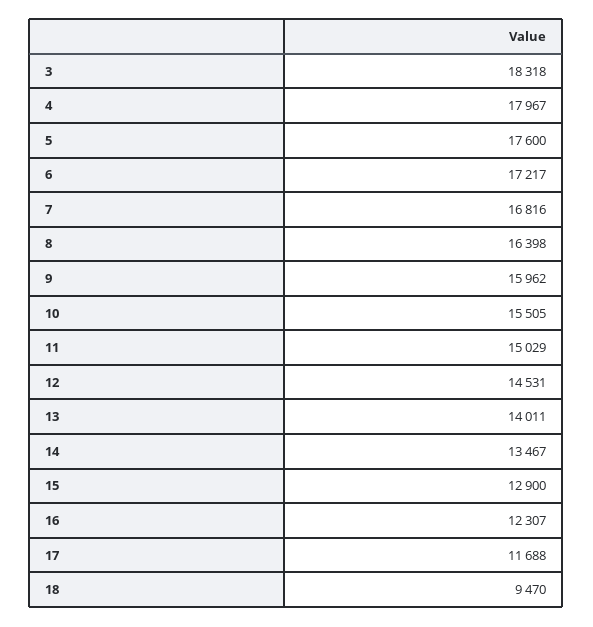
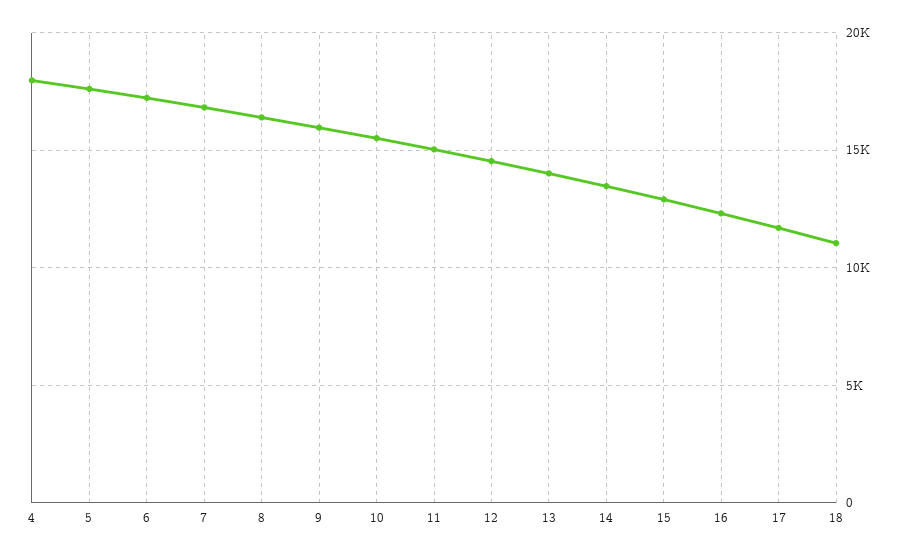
3: 18318 -> none
18: 9470 -> 11000

